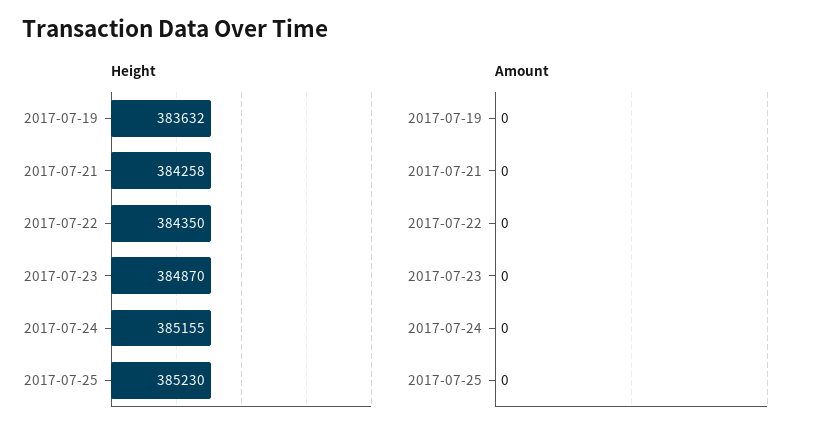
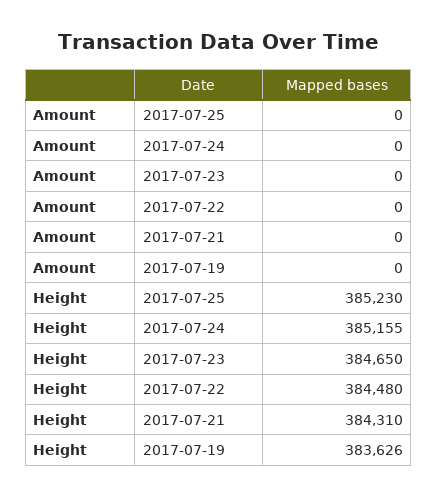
Height, 2017-07-19: 383632 -> 383626
Height, 2017-07-21: 384258 -> 384310
Height, 2017-07-22: 384350 -> 384480
Height, 2017-07-23: 384870 -> 384650

